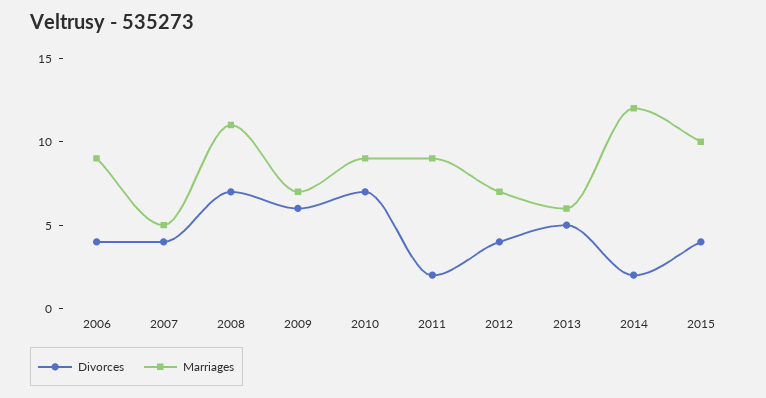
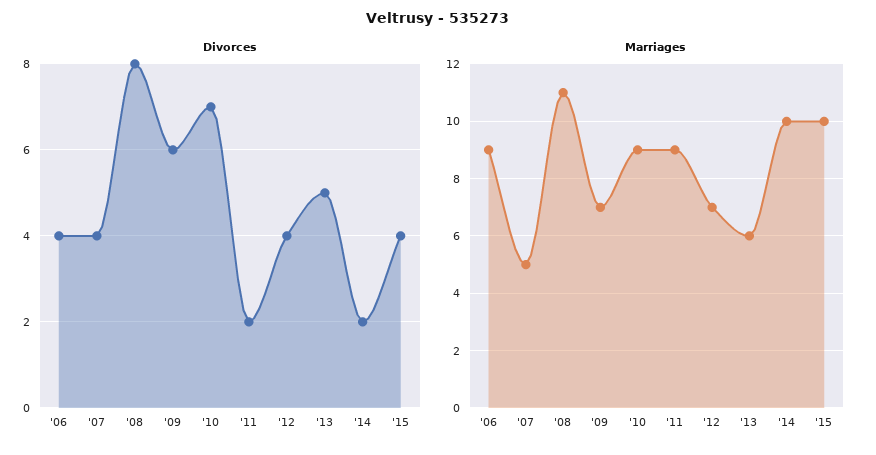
Divorces, 2008: 7 -> 8
Marriages, 2014: 12 -> 10

